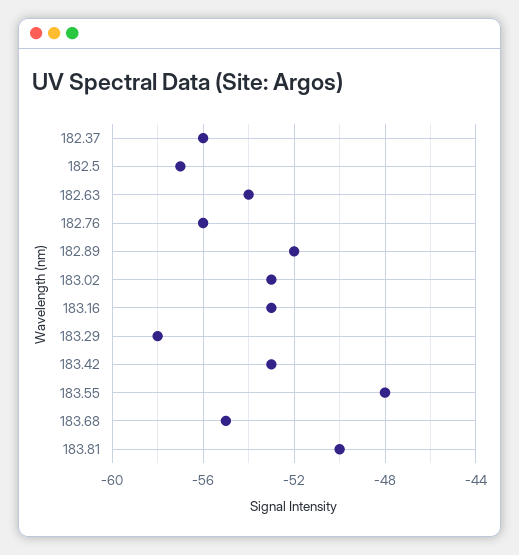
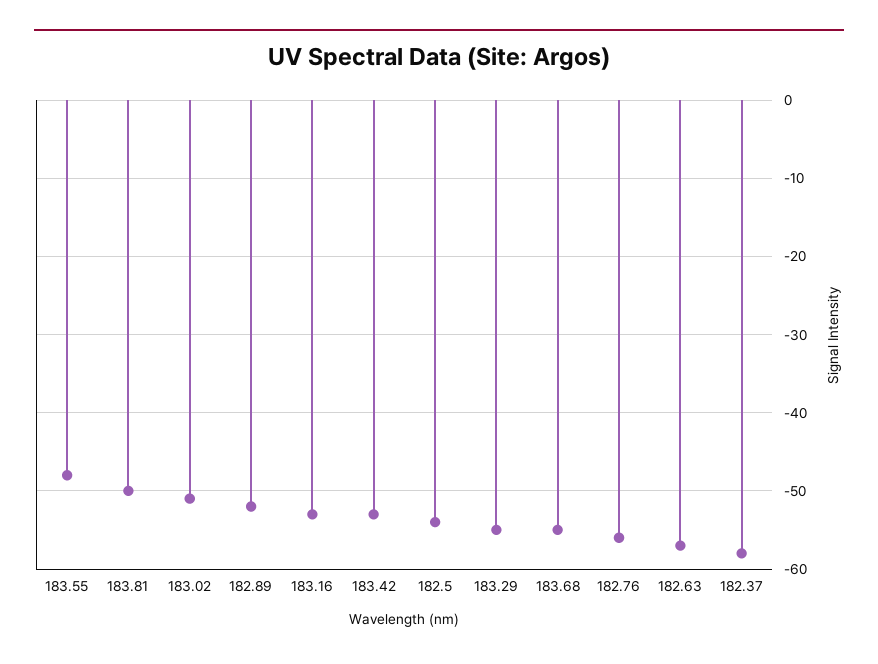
182.37: -56 -> -58
182.5: -57 -> -54
182.63: -54 -> -57
183.02: -53 -> -51
183.29: -58 -> -55

